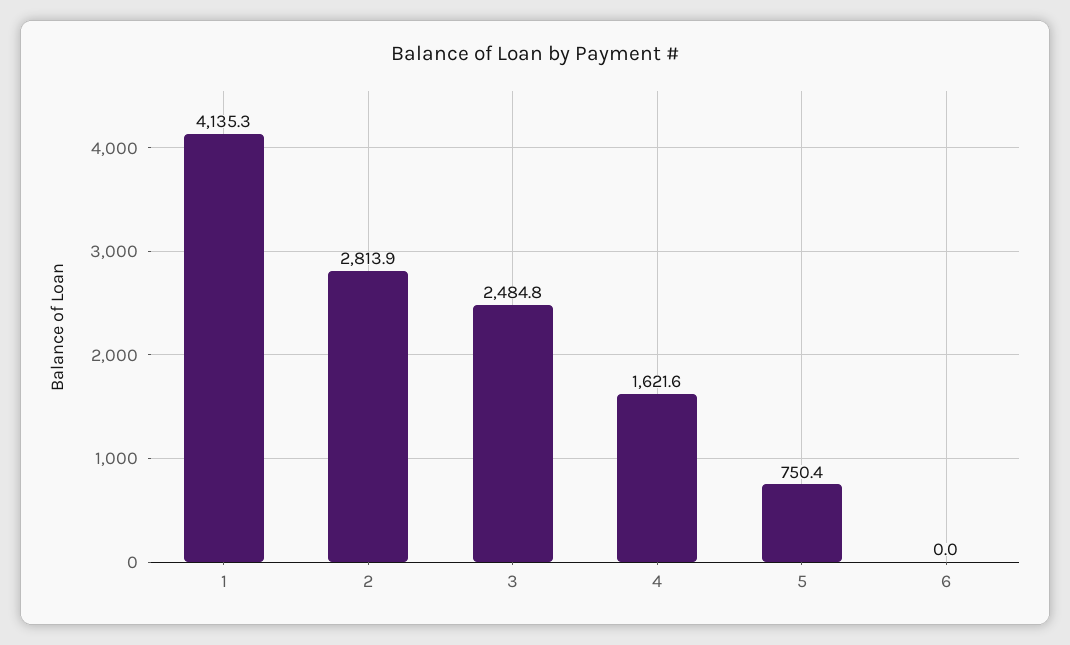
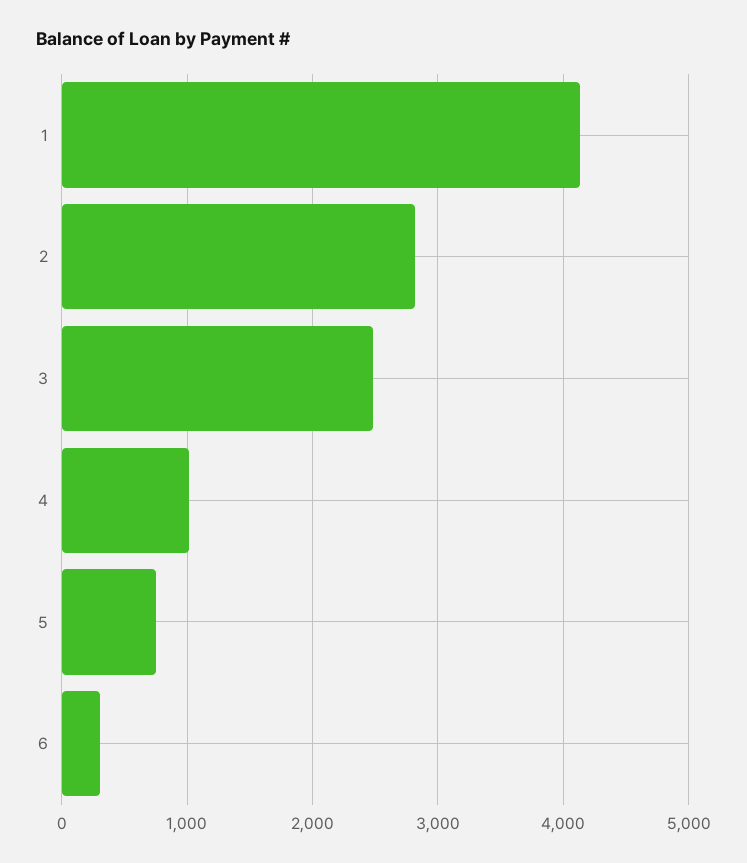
4: 1621.6 -> 1000
6: 0 -> 300

